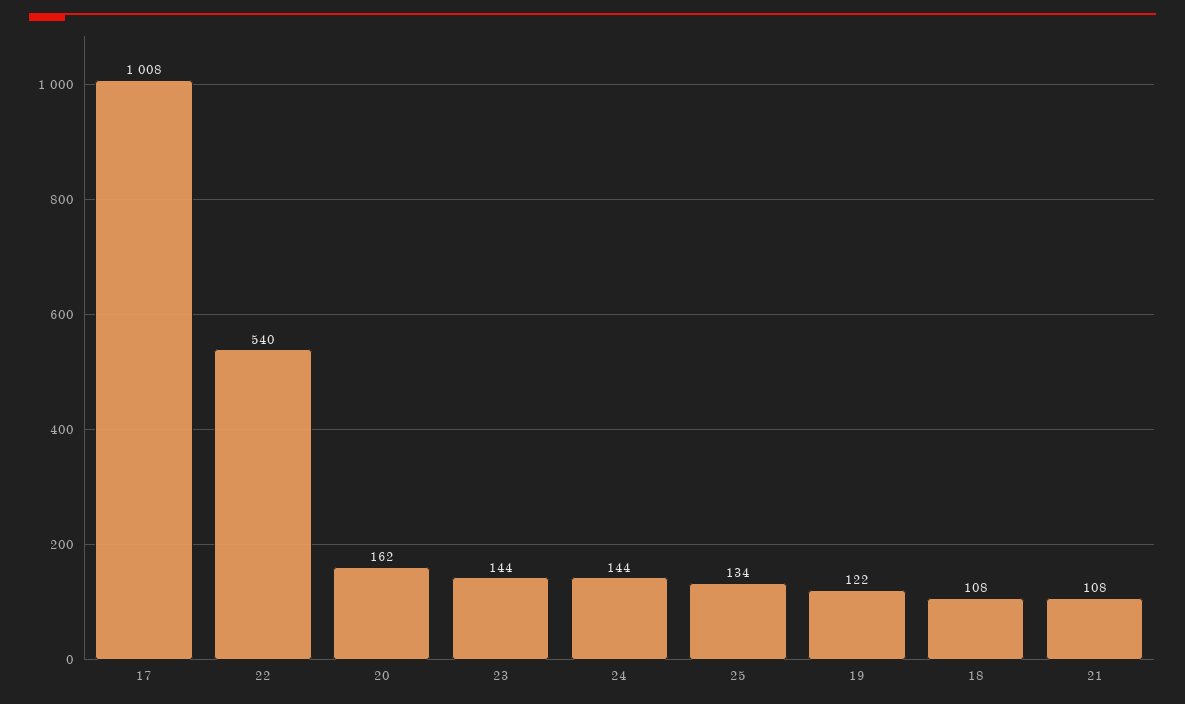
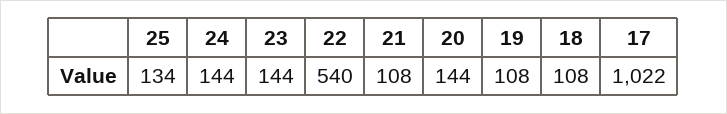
17: 1008 -> 1022
20: 162 -> 144
19: 122 -> 108

